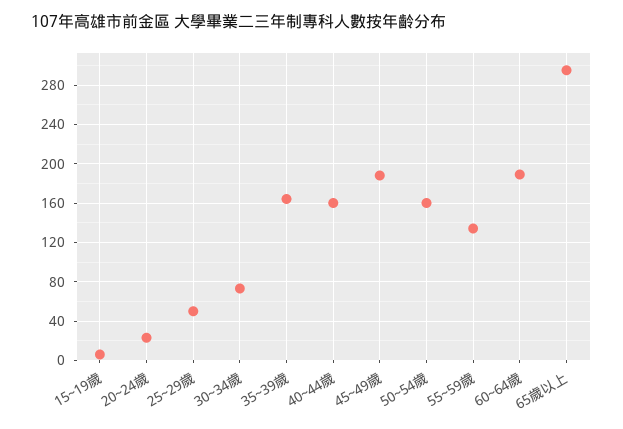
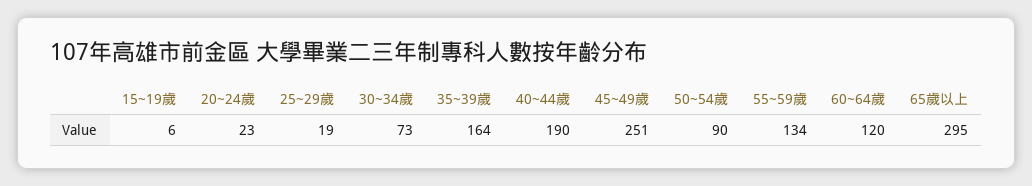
25~29歲: 50 -> 19
40~44歲: 160 -> 190
45~49歲: 190 -> 251
50~54歲: 160 -> 90
60~64歲: 190 -> 120

